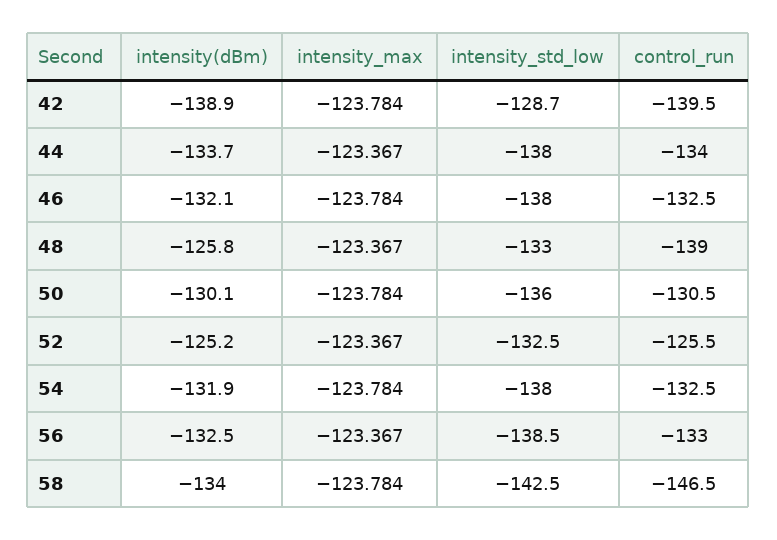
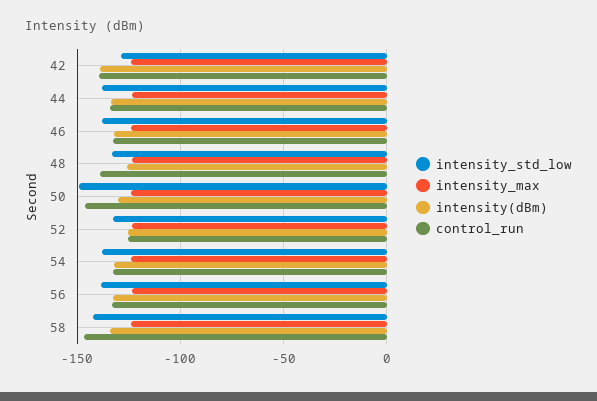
intensity_std_low, 50: -136 -> -150
control_run, 50: -130.5 -> -145

